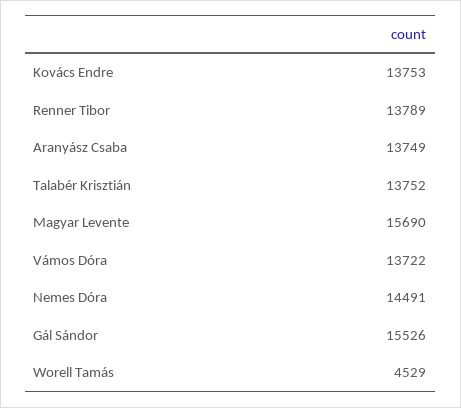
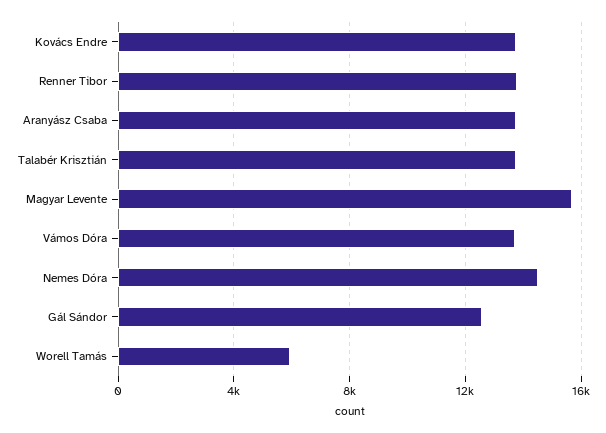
Gál Sándor: 15526 -> 12500
Worell Tamás: 4529 -> 6000

